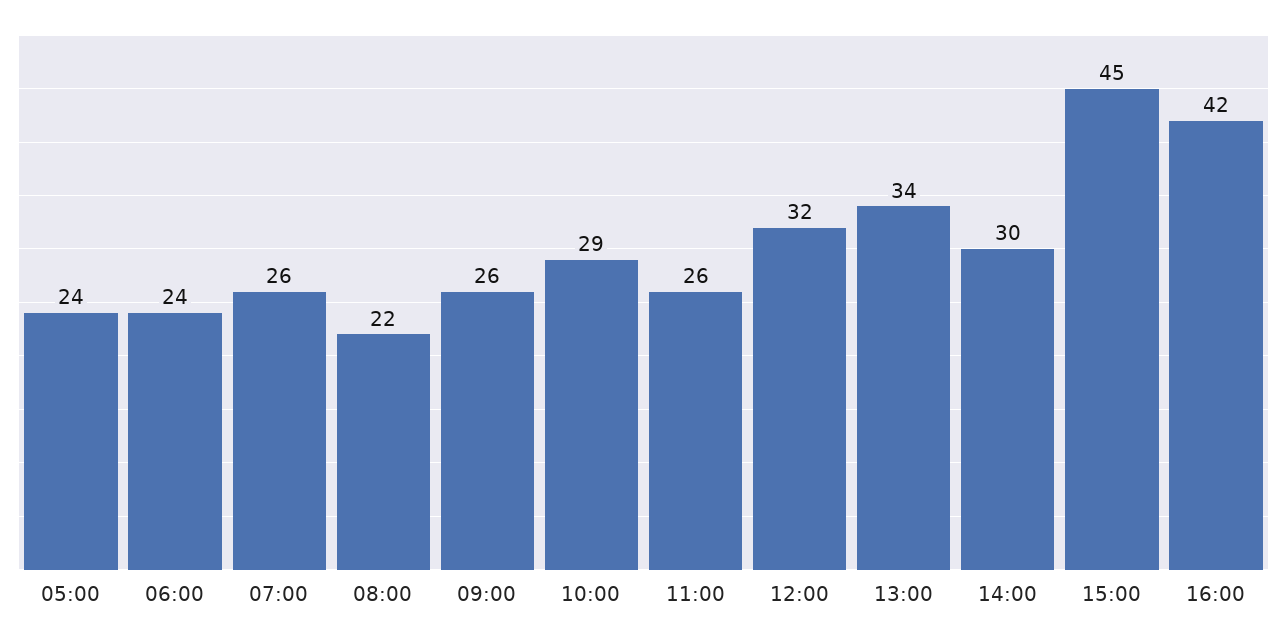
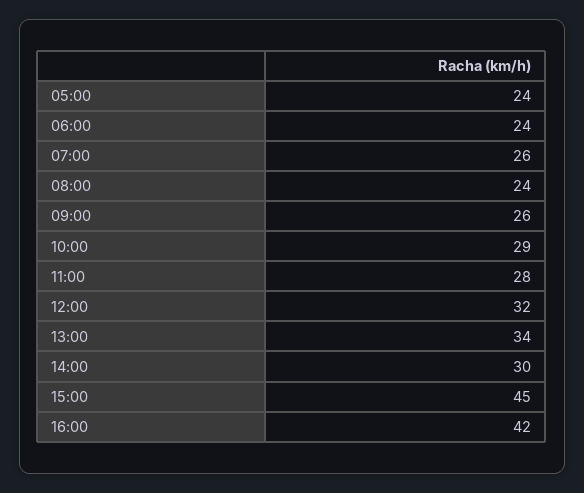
08:00: 22 -> 24
11:00: 26 -> 28

